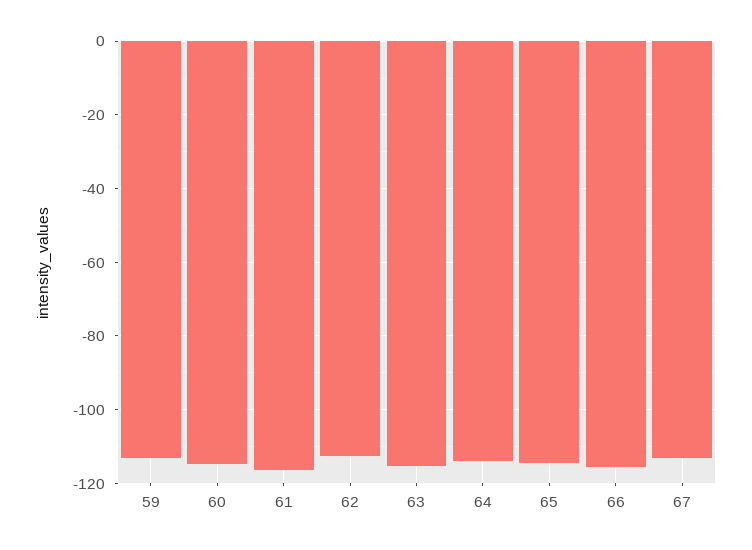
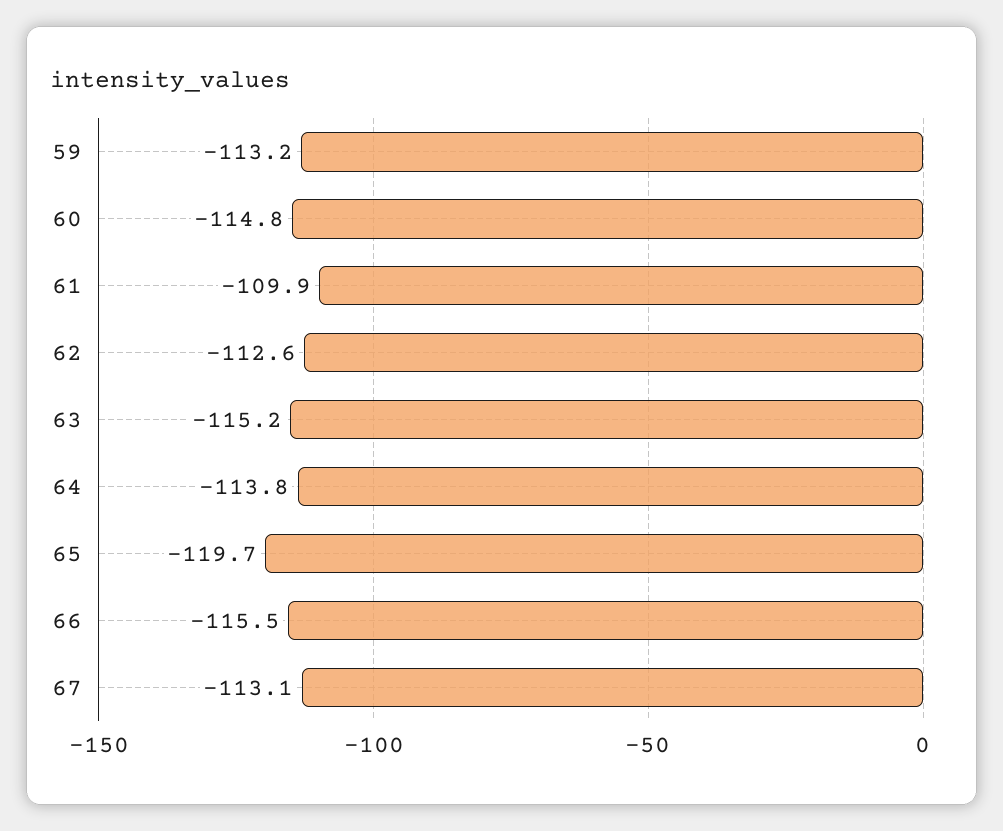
61: -116 -> -109.9
65: -114 -> -119.7

